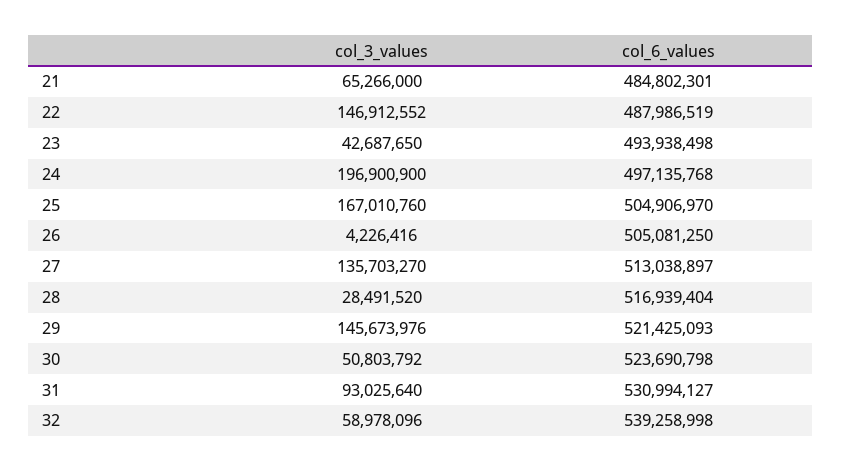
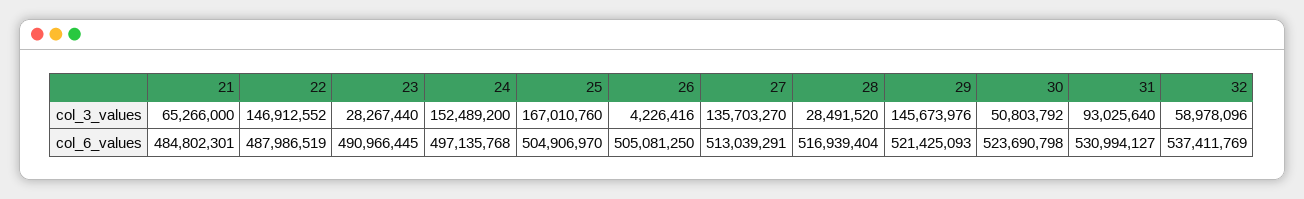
col_3_values, 23: 42687650 -> 28267440
col_6_values, 23: 493938498 -> 490966445
col_3_values, 24: 196900900 -> 152489200
col_6_values, 27: 513038897 -> 513039291
col_6_values, 32: 539258998 -> 537411769

